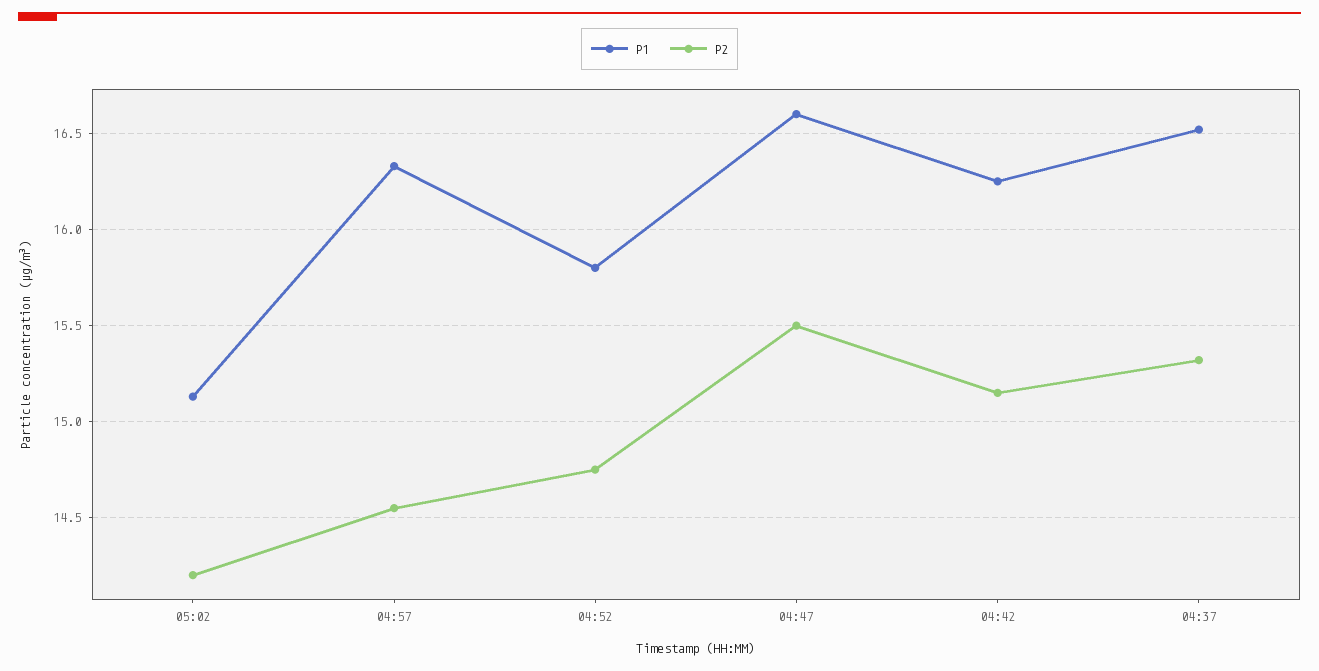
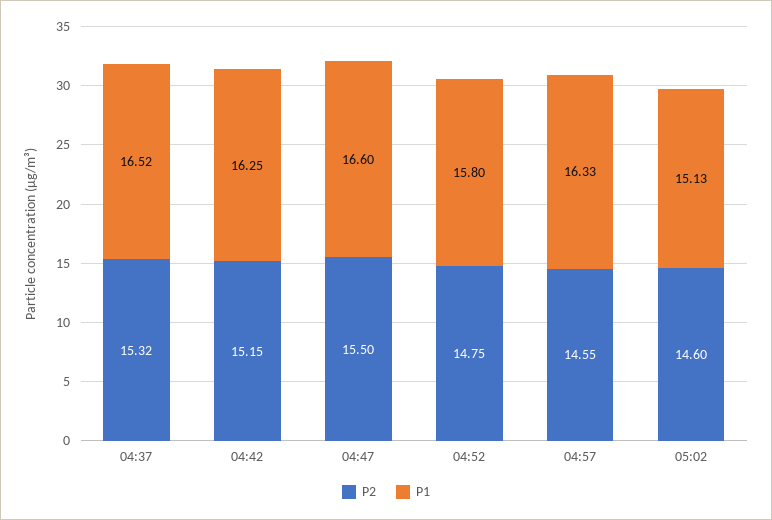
P2, 05:02: 14.2 -> 14.6

